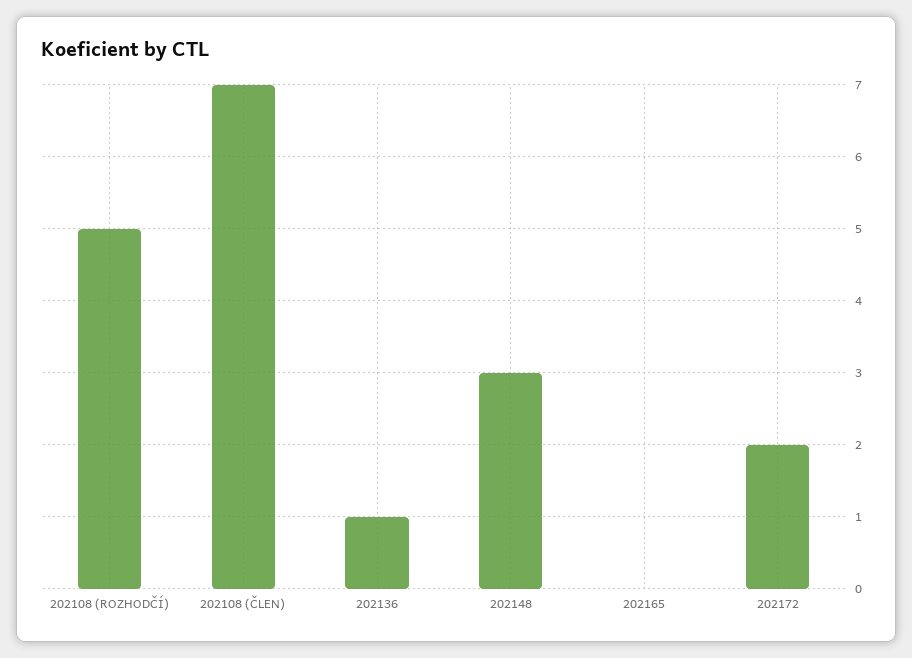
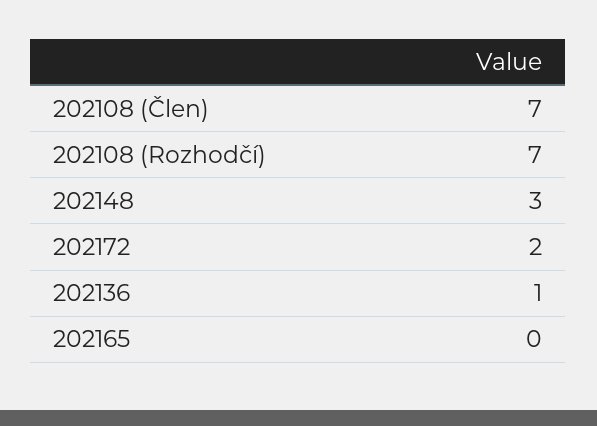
202108 (ROZHODČÍ): 5 -> 7

